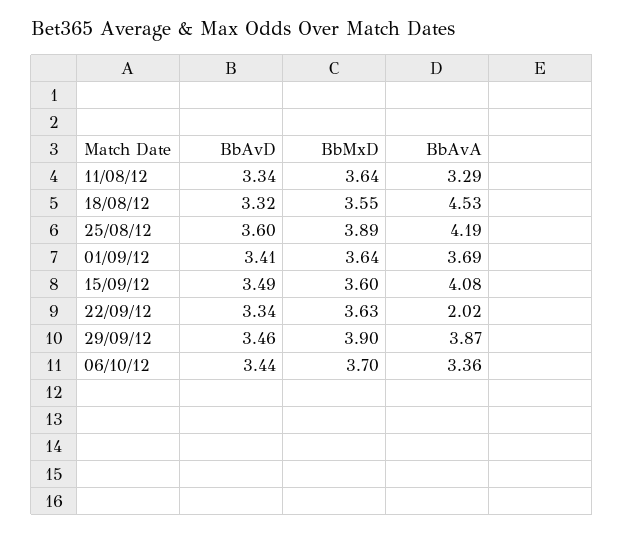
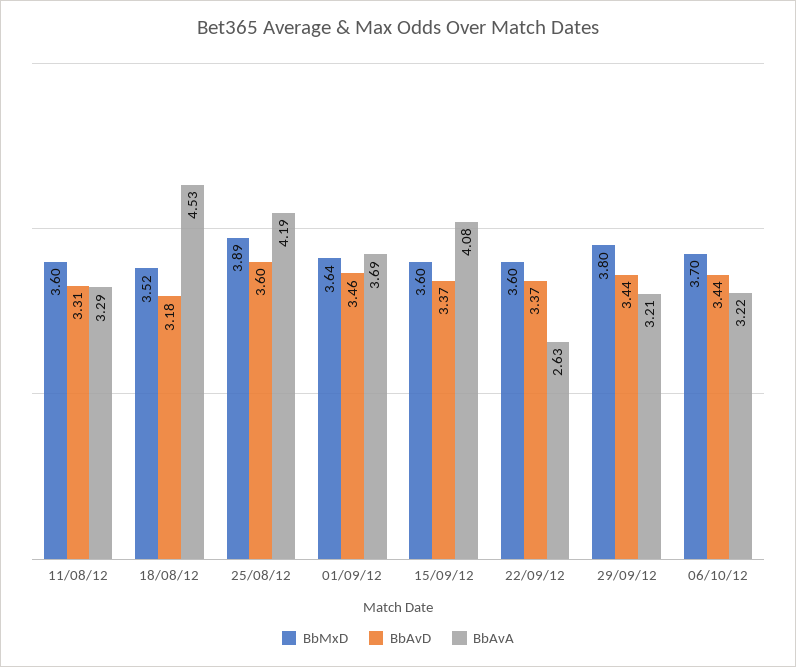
BbAvD, 11/08/12: 3.34 -> 3.31
BbMxD, 11/08/12: 3.64 -> 3.6
BbAvD, 18/08/12: 3.32 -> 3.18
BbMxD, 18/08/12: 3.55 -> 3.52
BbAvD, 01/09/12: 3.41 -> 3.46
BbAvD, 15/09/12: 3.49 -> 3.37
BbAvD, 22/09/12: 3.34 -> 3.37
BbMxD, 22/09/12: 3.63 -> 3.6
BbAvA, 22/09/12: 2.02 -> 2.63
BbAvD, 29/09/12: 3.46 -> 3.44
BbMxD, 29/09/12: 3.9 -> 3.8
BbAvA, 29/09/12: 3.87 -> 3.21
BbAvA, 06/10/12: 3.36 -> 3.22

